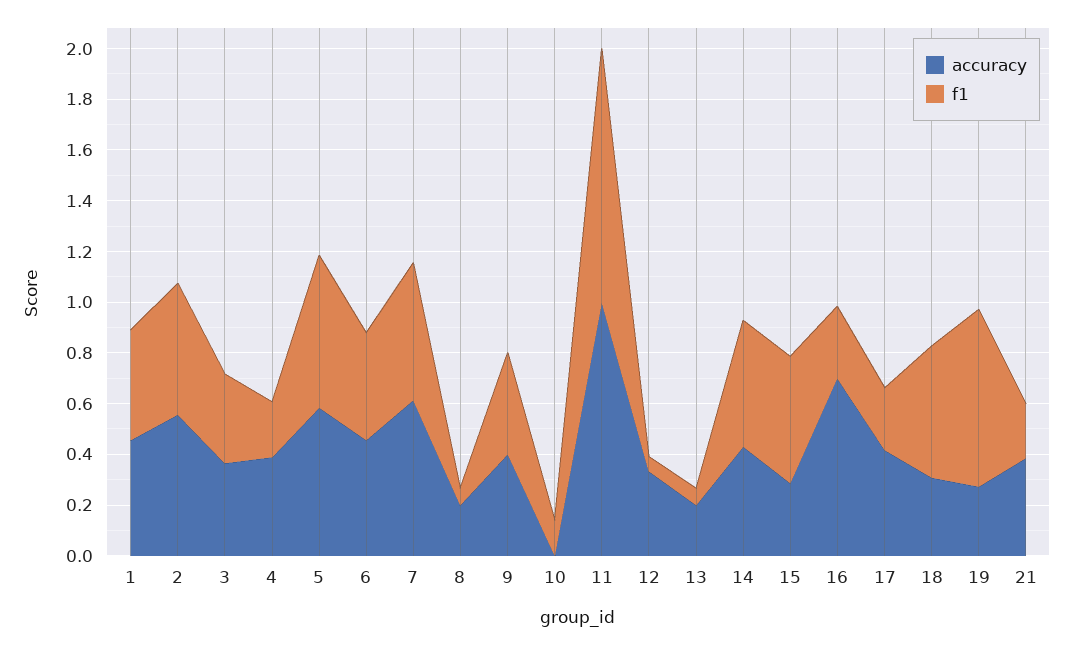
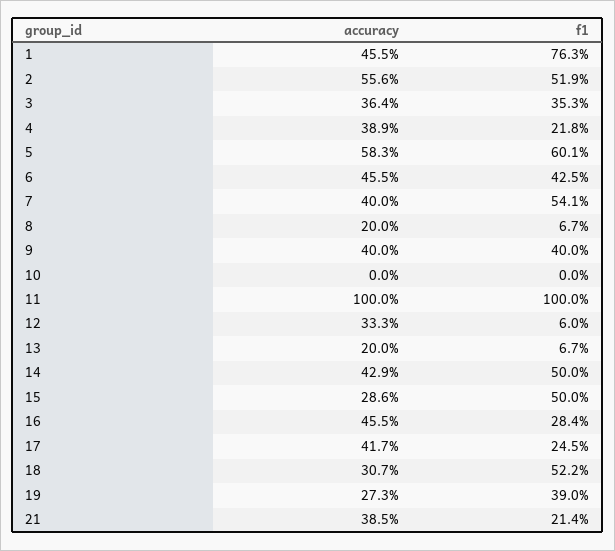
f1, 1: 0.45 -> 0.763
accuracy, 7: 0.6 -> 0.4
f1, 10: 0.15 -> 0
accuracy, 16: 0.7 -> 0.455
f1, 19: 0.7 -> 0.39

